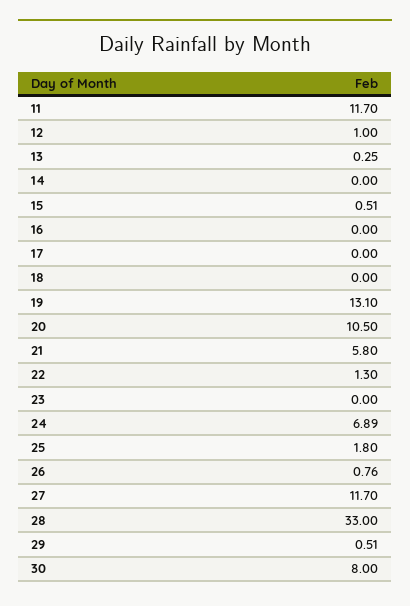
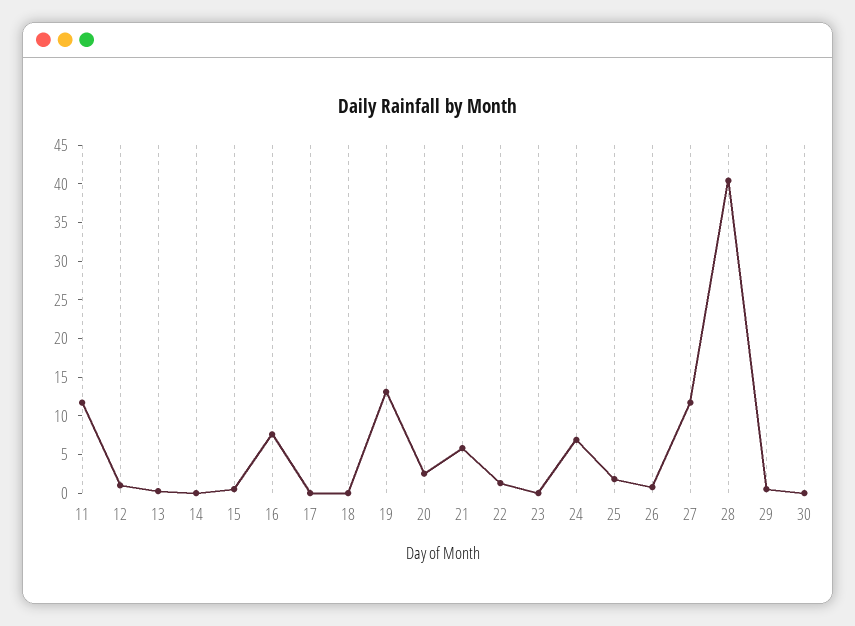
16: 0 -> 7.5
20: 10.5 -> 2.5
28: 33 -> 40
30: 8 -> 0

